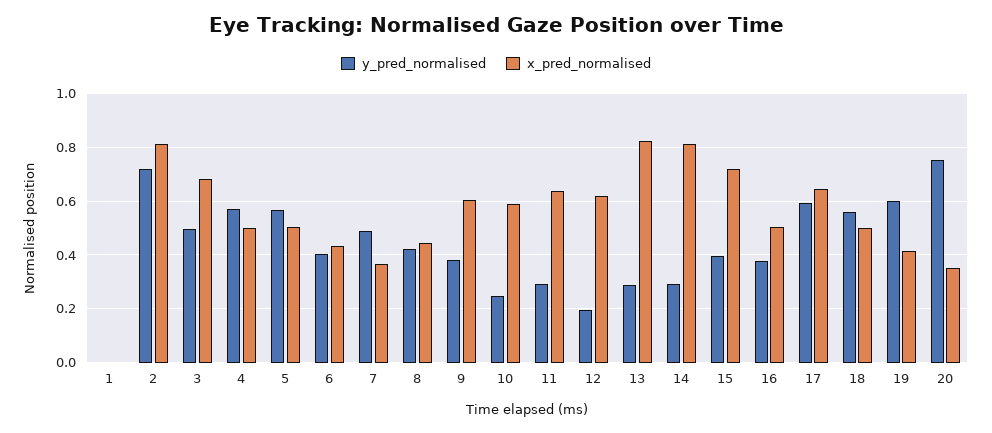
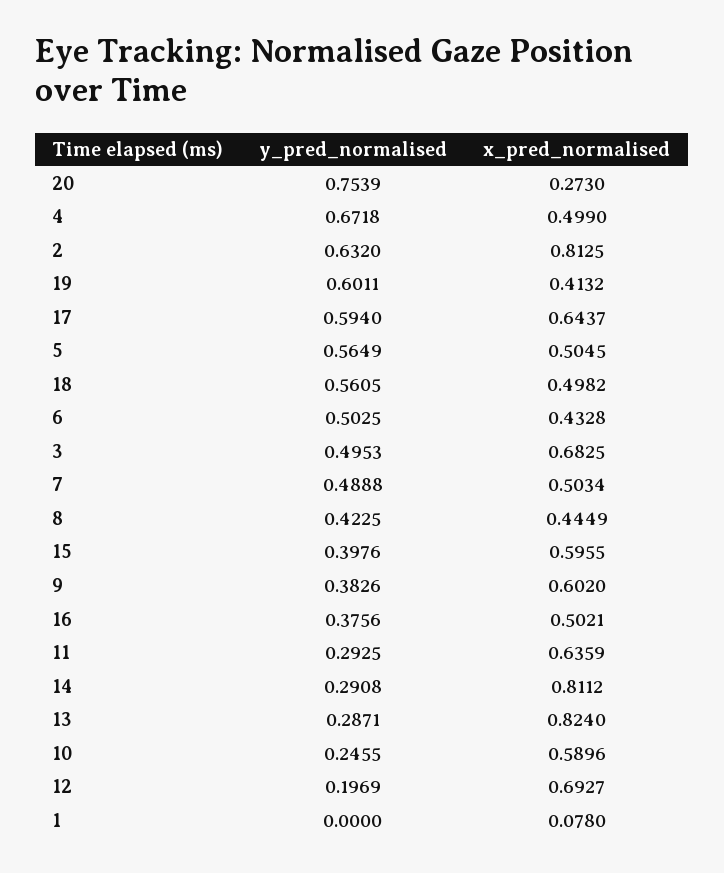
x_pred_normalised, 1: 0 -> 0.078
y_pred_normalised, 2: 0.725 -> 0.632
y_pred_normalised, 4: 0.575 -> 0.6718
y_pred_normalised, 6: 0.4 -> 0.5025
x_pred_normalised, 7: 0.375 -> 0.5034
x_pred_normalised, 12: 0.625 -> 0.6927
x_pred_normalised, 15: 0.725 -> 0.5955
x_pred_normalised, 20: 0.35 -> 0.273

